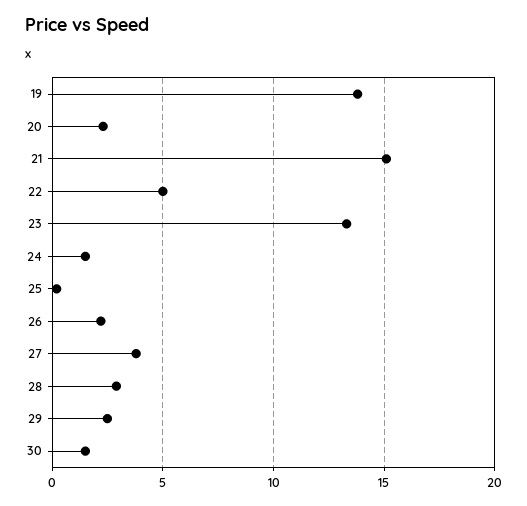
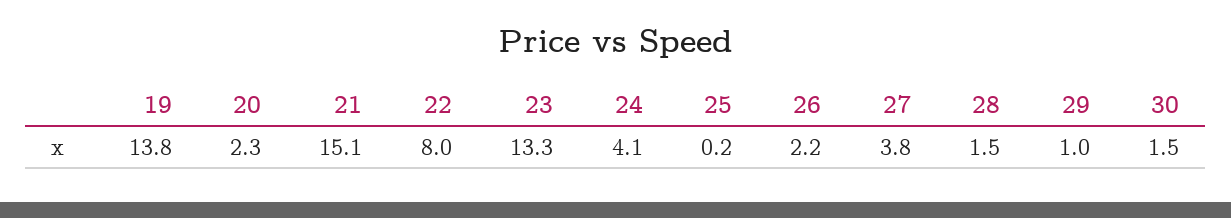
22: 5 -> 8
24: 1.5 -> 4.1
28: 3 -> 1.5
29: 2.5 -> 1

